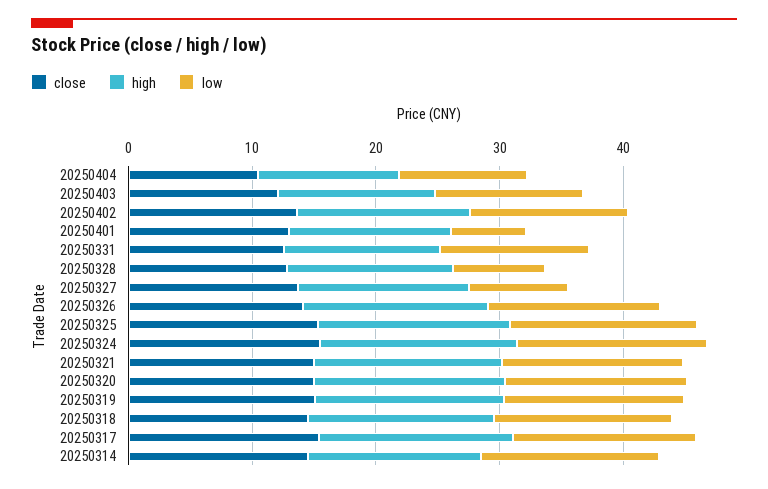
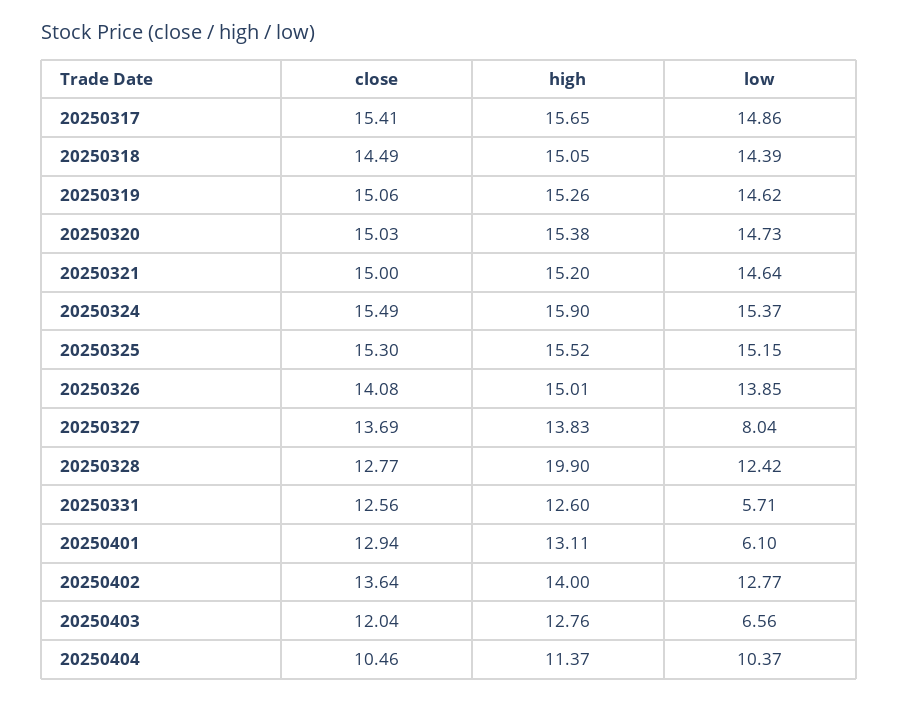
low, 20250403: 12 -> 6.56
low, 20250331: 12 -> 5.71
high, 20250328: 14 -> 19.9
low, 20250328: 8 -> 12.42
close, 20250314: 14 -> none
high, 20250314: 14 -> none
low, 20250314: 14 -> none

